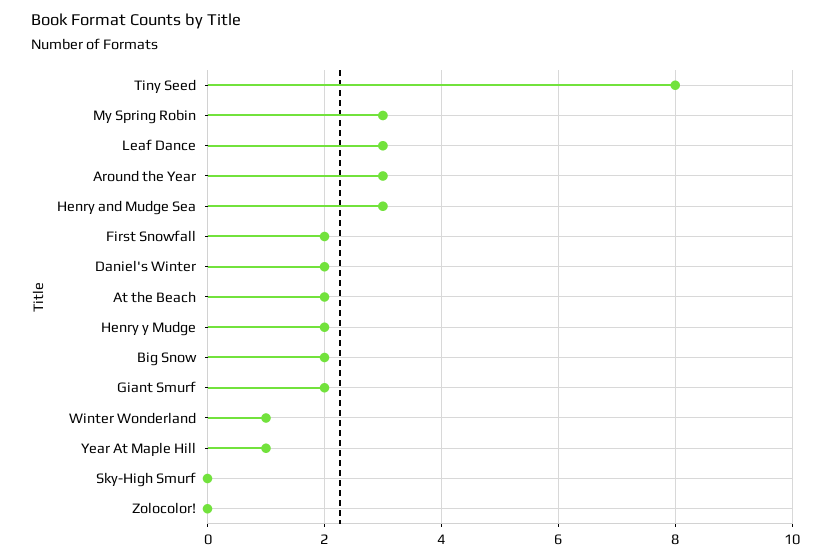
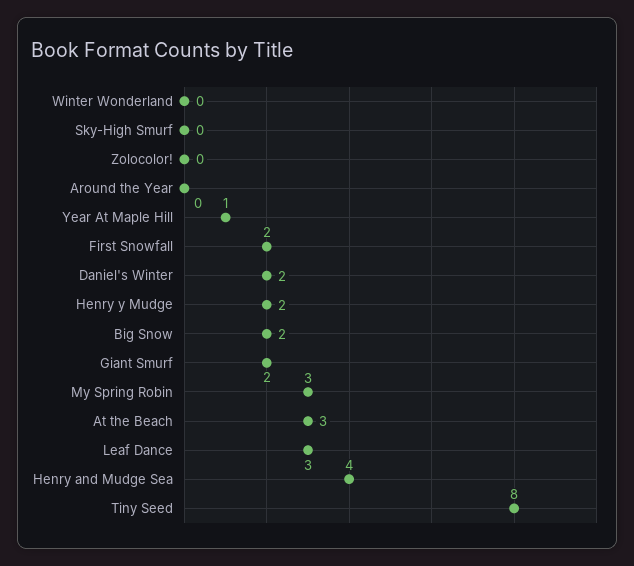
Around the Year: 3 -> 0
Henry and Mudge Sea: 3 -> 4
At the Beach: 2 -> 3
Winter Wonderland: 1 -> 0

